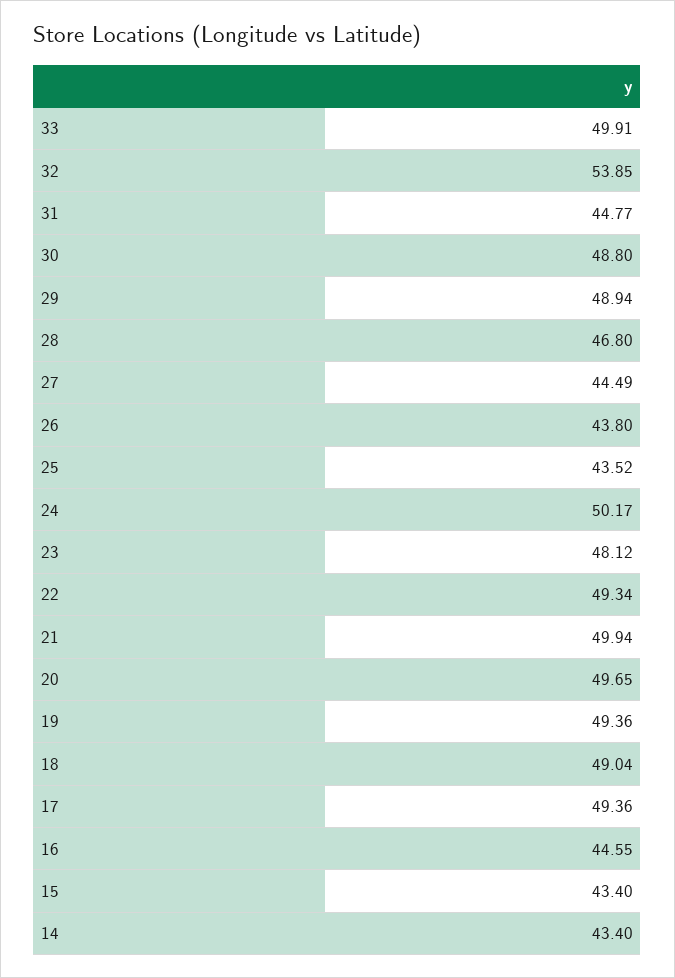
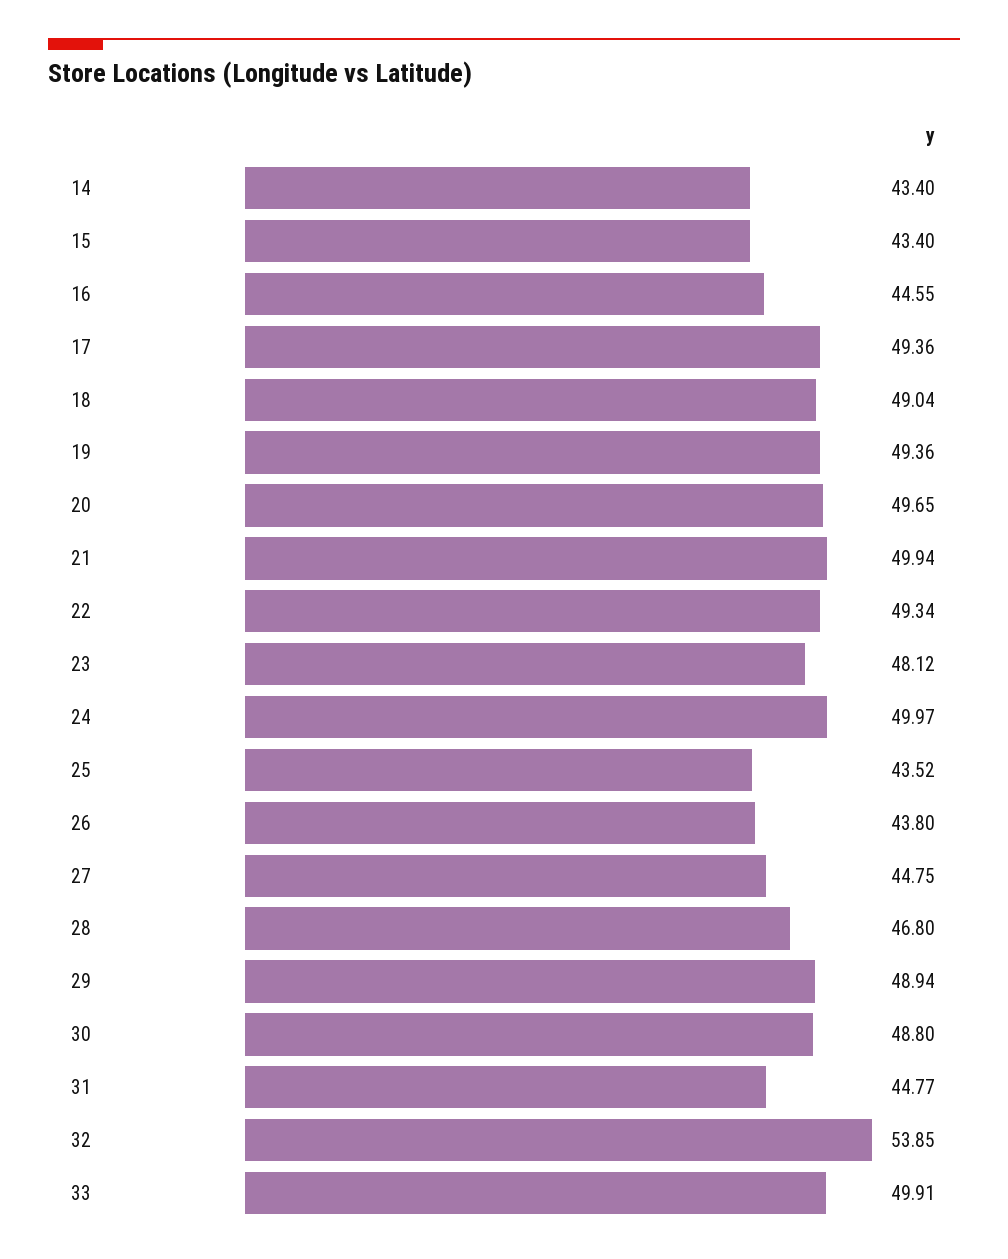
27: 44.49 -> 44.75
24: 50.17 -> 49.97

